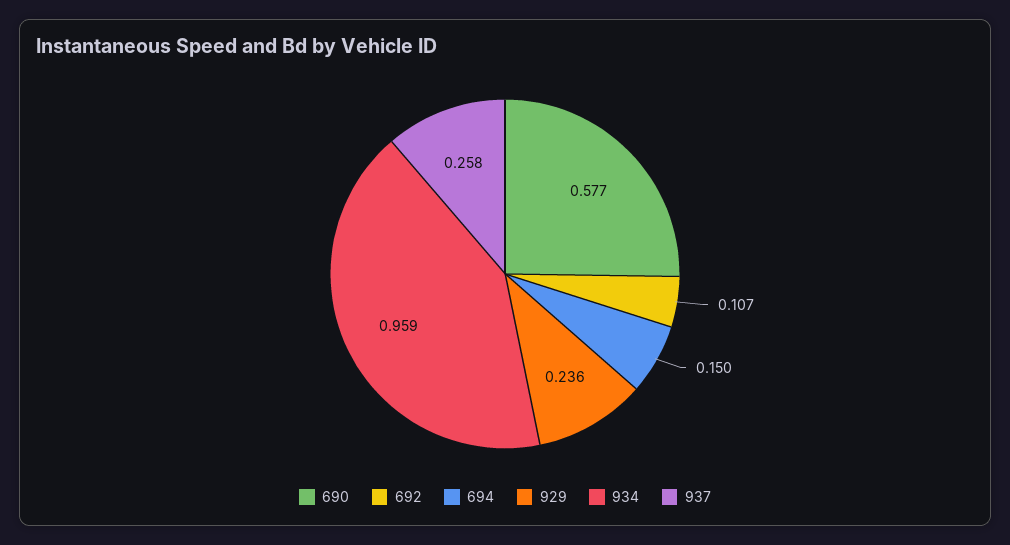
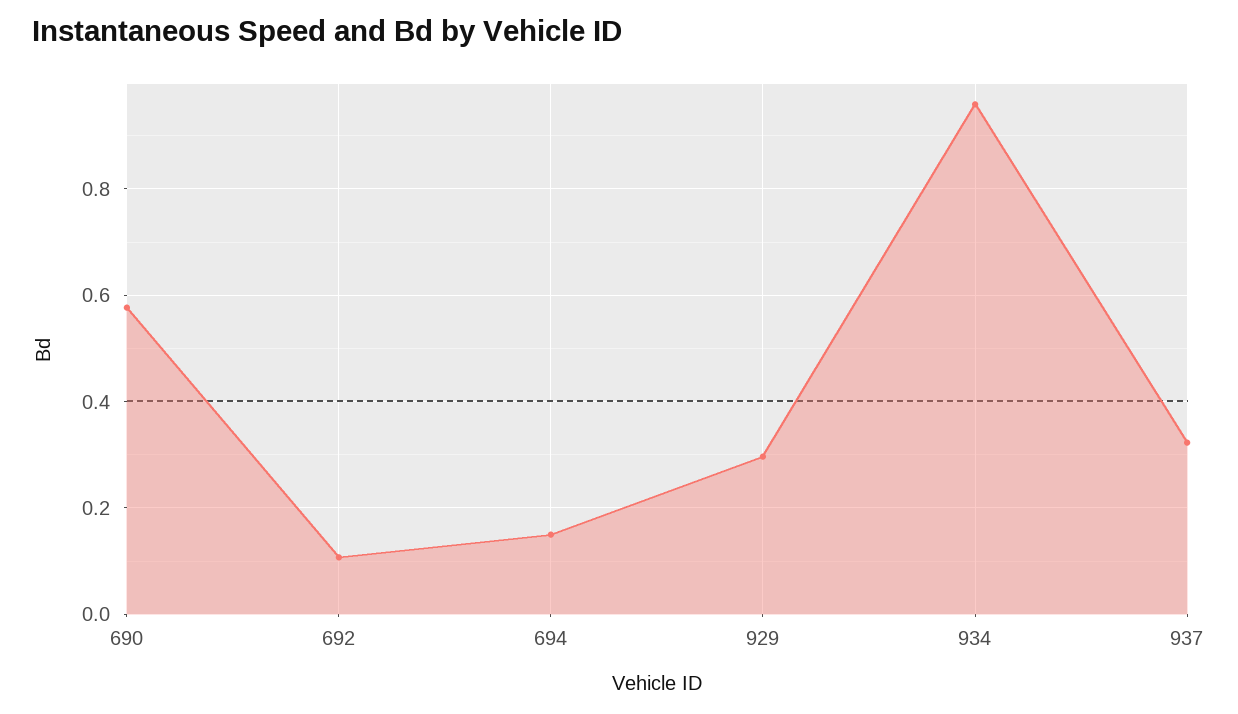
929: 0.236 -> 0.3
937: 0.258 -> 0.32

